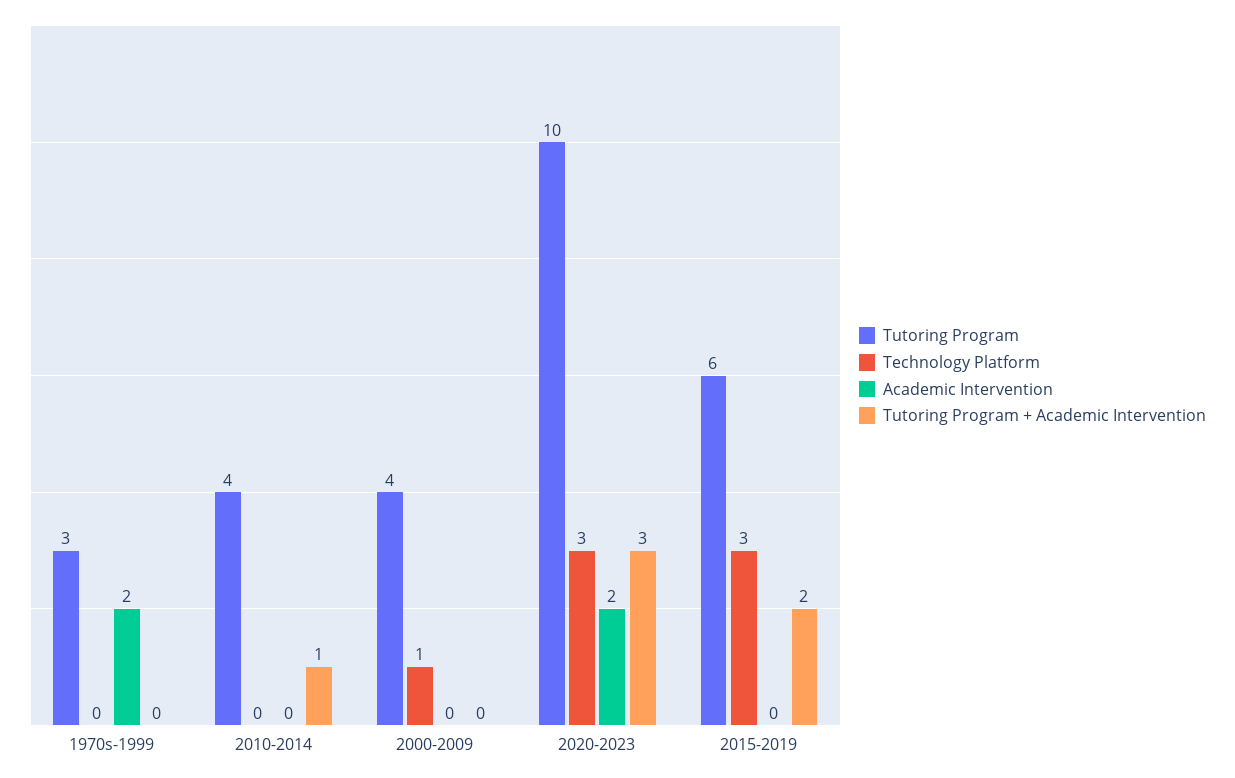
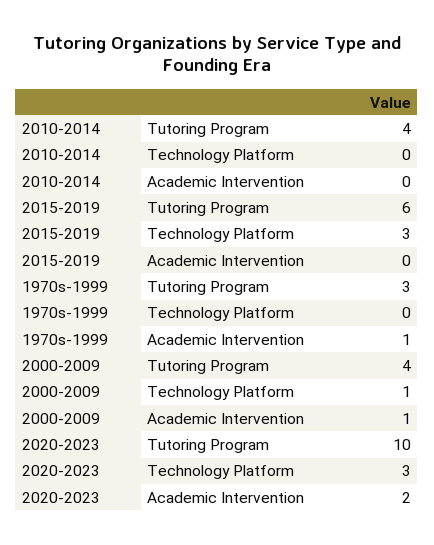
Academic Intervention, 1970s-1999: 2 -> 1
Tutoring Program + Academic Intervention, 1970s-1999: 0 -> none
Tutoring Program + Academic Intervention, 2010-2014: 1 -> none
Academic Intervention, 2000-2009: 0 -> 1
Tutoring Program + Academic Intervention, 2000-2009: 0 -> none
Tutoring Program + Academic Intervention, 2020-2023: 3 -> none
Tutoring Program + Academic Intervention, 2015-2019: 2 -> none

